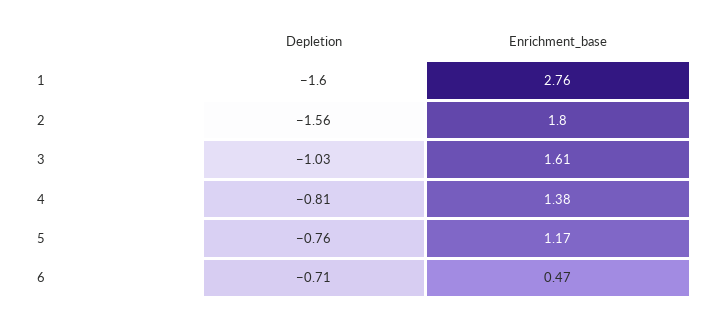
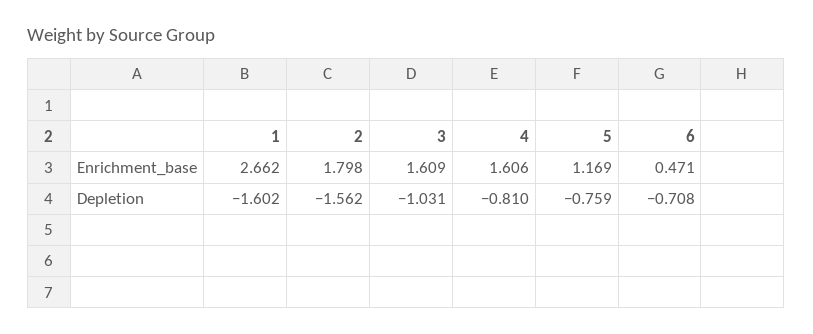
Enrichment_base, 1: 2.76 -> 2.662
Enrichment_base, 4: 1.38 -> 1.606

